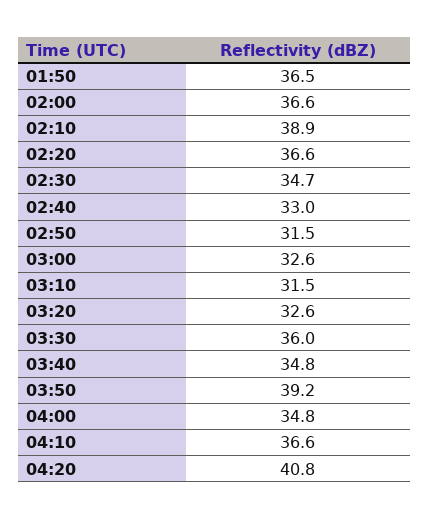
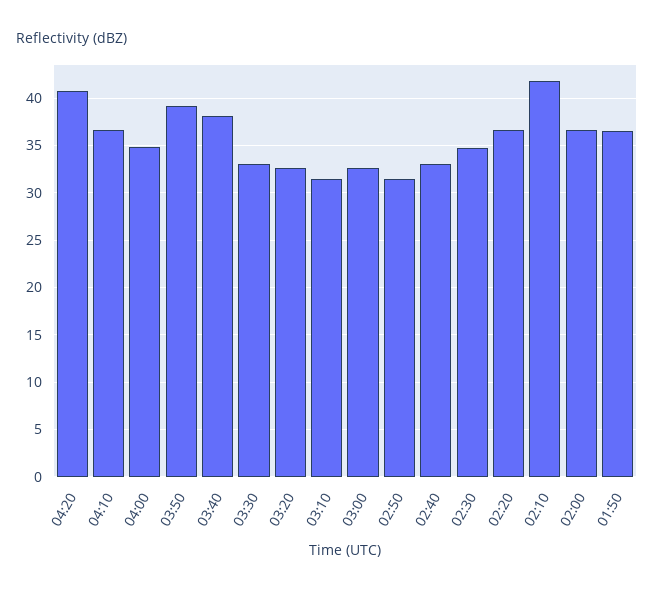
02:10: 38.9 -> 42
03:30: 36 -> 33
03:40: 34.8 -> 38

